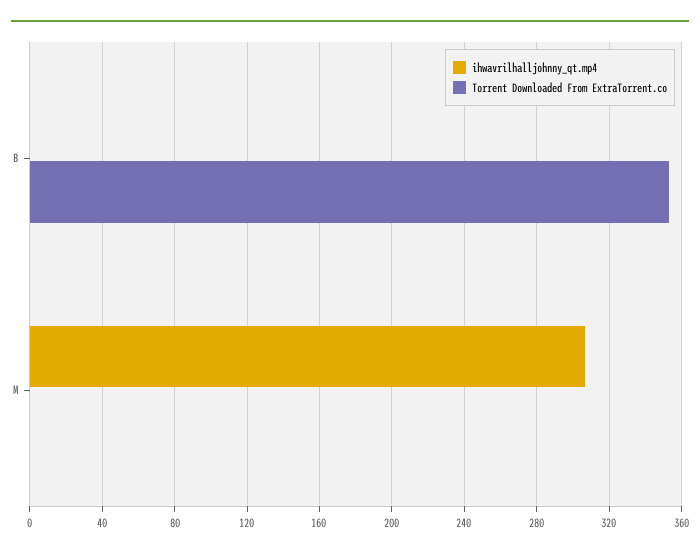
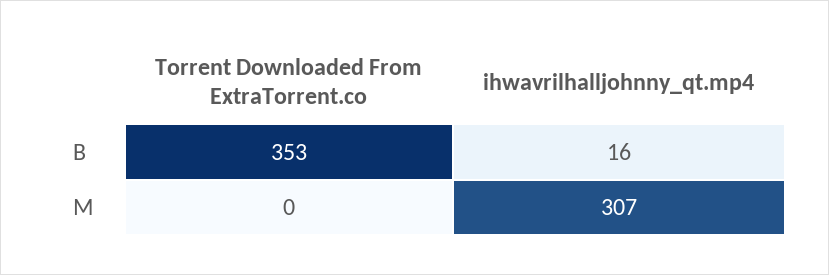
ihwavrilhalljohnny_qt.mp4, B: 0 -> 16

